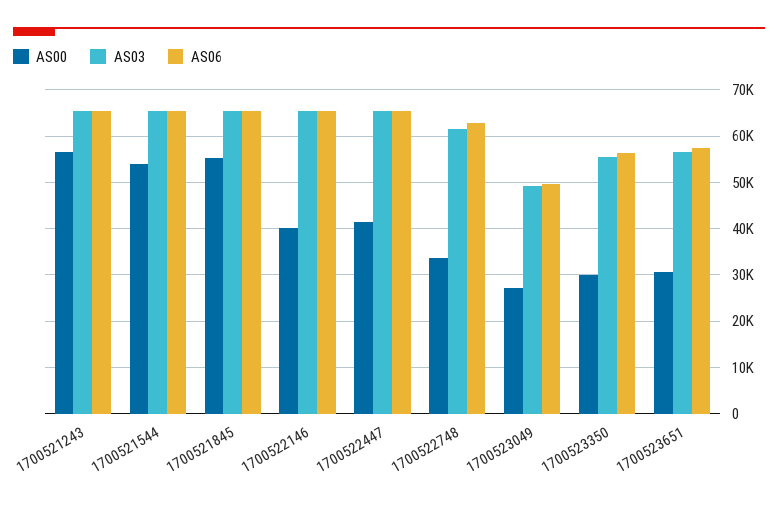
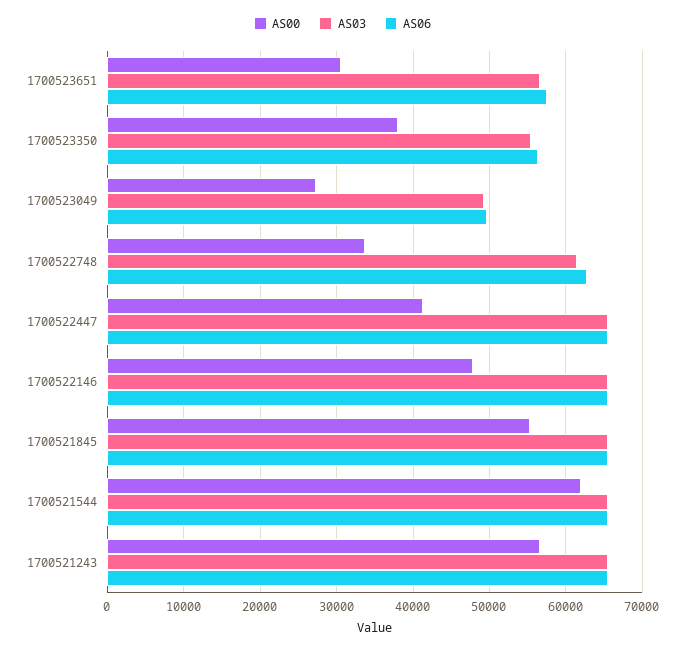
AS00, 1700521544: 54000 -> 62000
AS00, 1700522146: 40000 -> 48000
AS00, 1700523350: 30000 -> 38000

